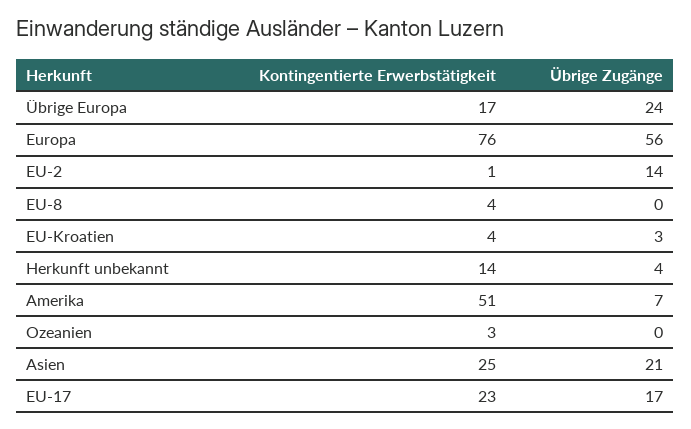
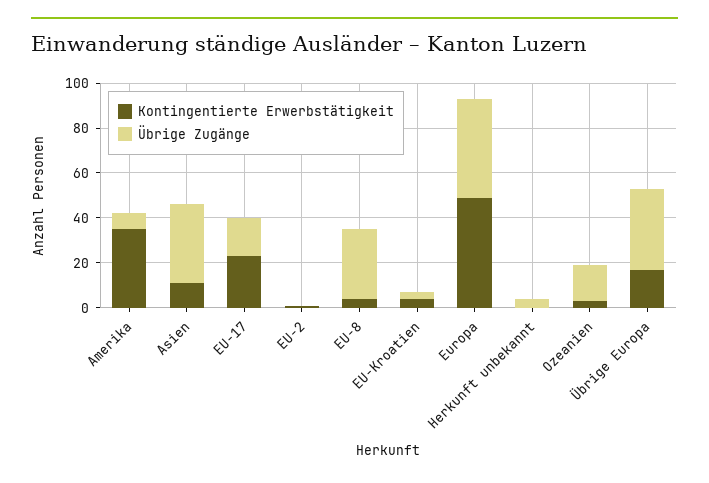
Übrige Zugänge, Übrige Europa: 24 -> 35
Kontingentierte Erwerbstätigkeit, Europa: 76 -> 50
Übrige Zugänge, Europa: 56 -> 45
Übrige Zugänge, EU-2: 14 -> 0
Übrige Zugänge, EU-8: 0 -> 30
Kontingentierte Erwerbstätigkeit, Herkunft unbekannt: 14 -> 0
Kontingentierte Erwerbstätigkeit, Amerika: 51 -> 35
Übrige Zugänge, Ozeanien: 0 -> 15
Kontingentierte Erwerbstätigkeit, Asien: 25 -> 10
Übrige Zugänge, Asien: 21 -> 35

